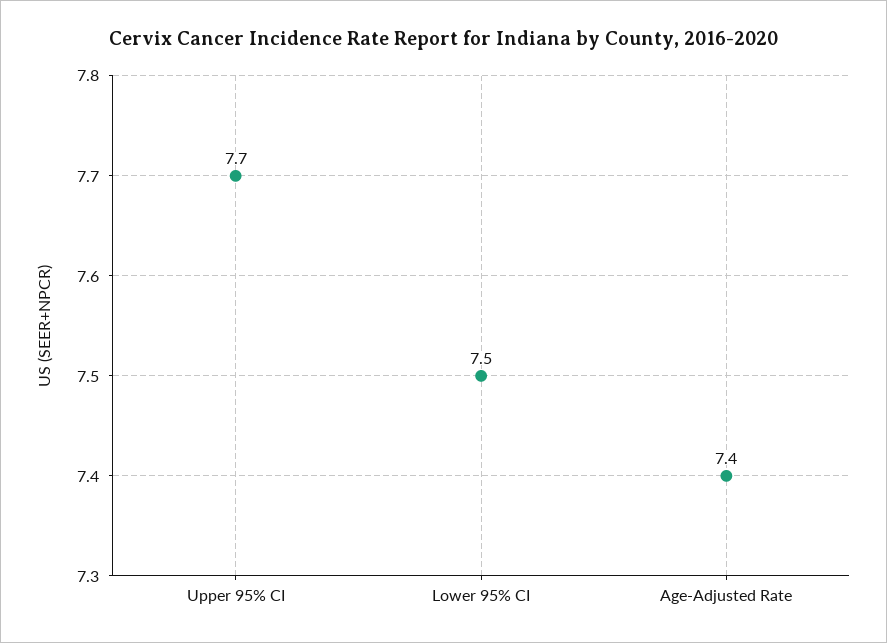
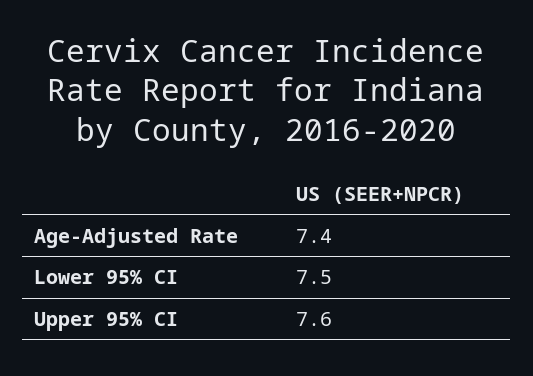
Upper 95% CI: 7.7 -> 7.6

